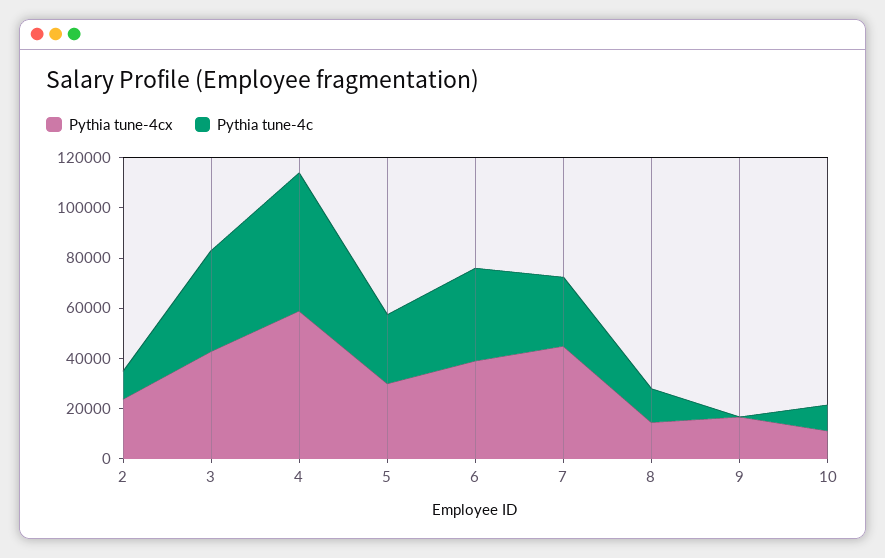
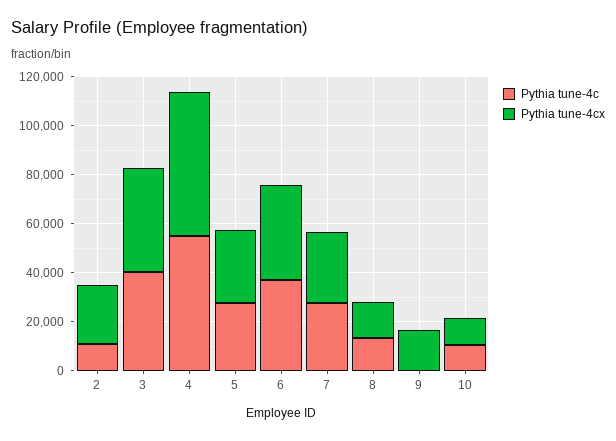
Pythia tune-4cx, 7: 45000 -> 30000

